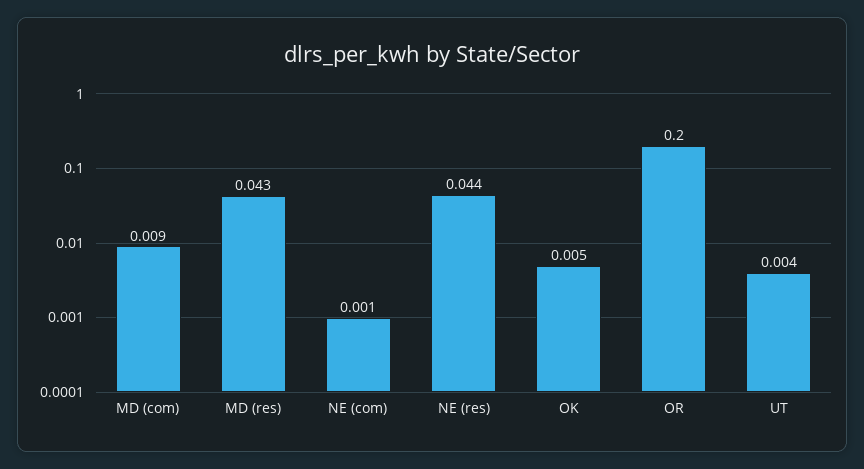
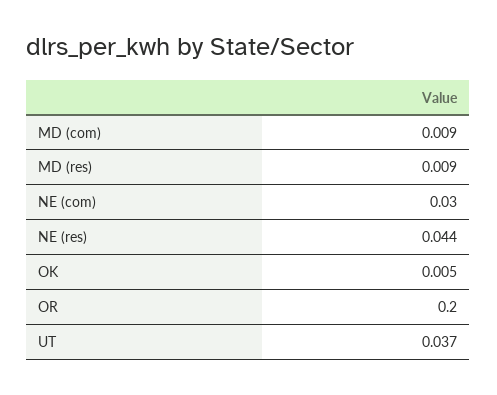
MD (res): 0.043 -> 0.009
NE (com): 0.001 -> 0.03
UT: 0.004 -> 0.037

